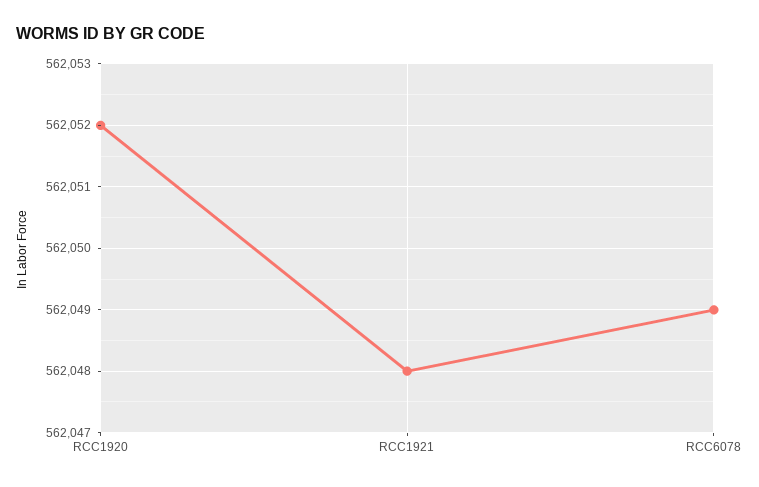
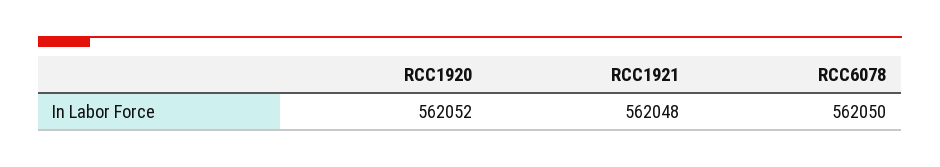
RCC6078: 562049 -> 562050

